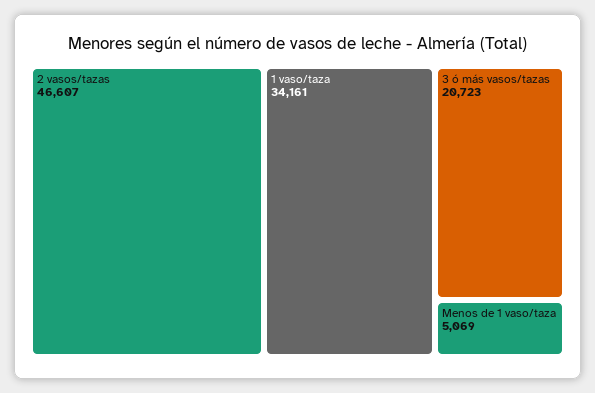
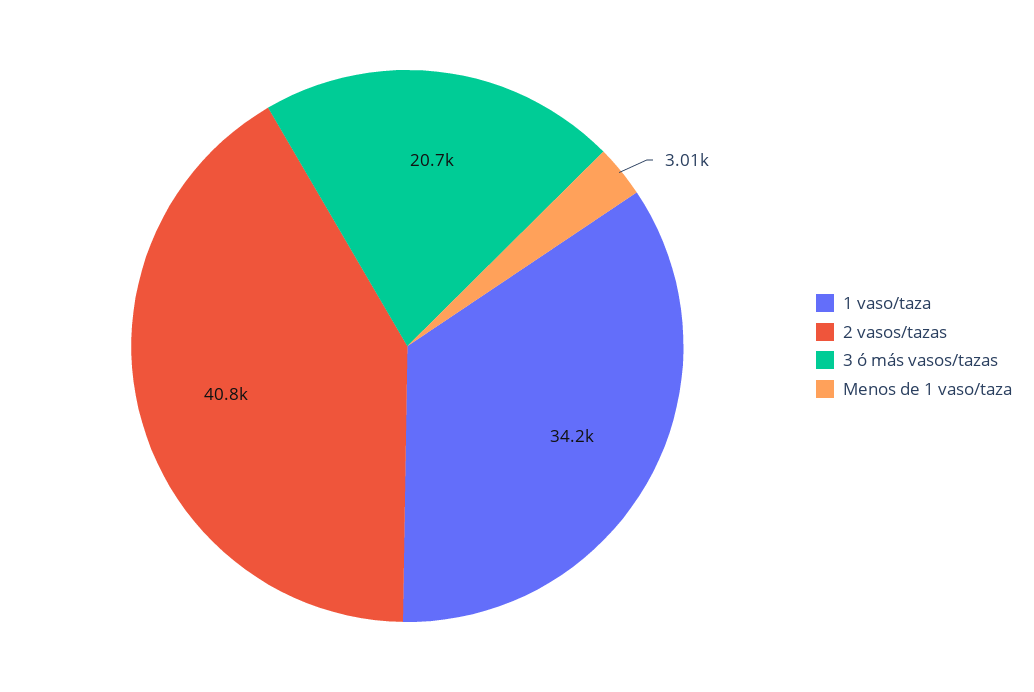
2 vasos/tazas: 46607 -> 40800
Menos de 1 vaso/taza: 5069 -> 3010

